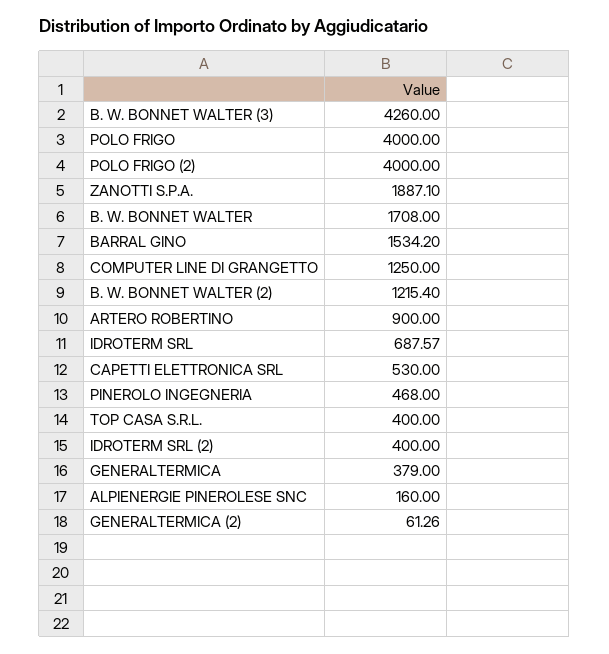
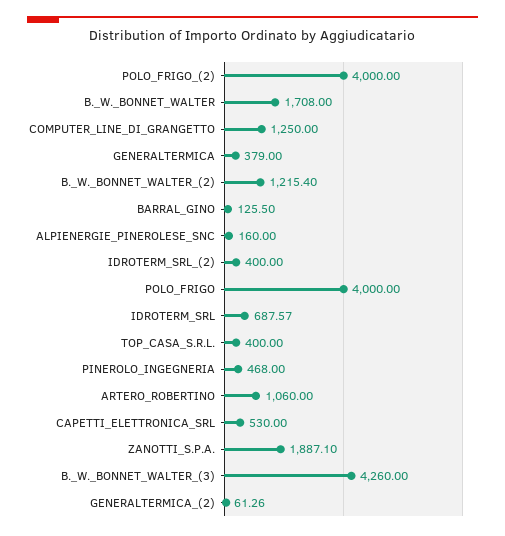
BARRAL GINO: 1534.2 -> 125.5
ARTERO ROBERTINO: 900 -> 1060

